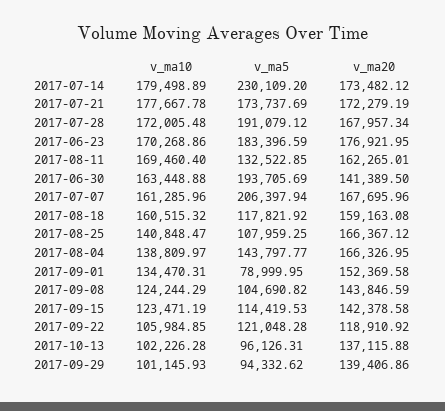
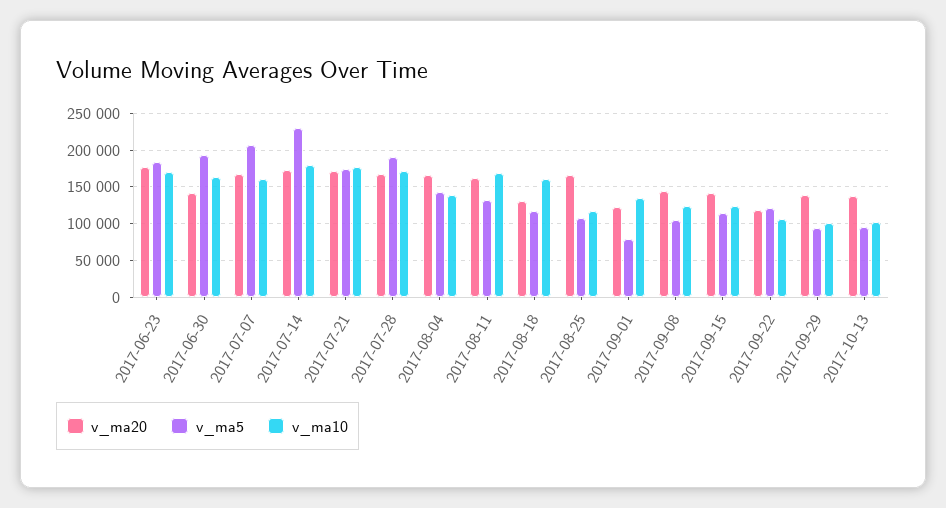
v_ma20, 2017-08-18: 159163.08 -> 130000
v_ma10, 2017-08-25: 140848.47 -> 120000
v_ma20, 2017-09-01: 152369.58 -> 120000

